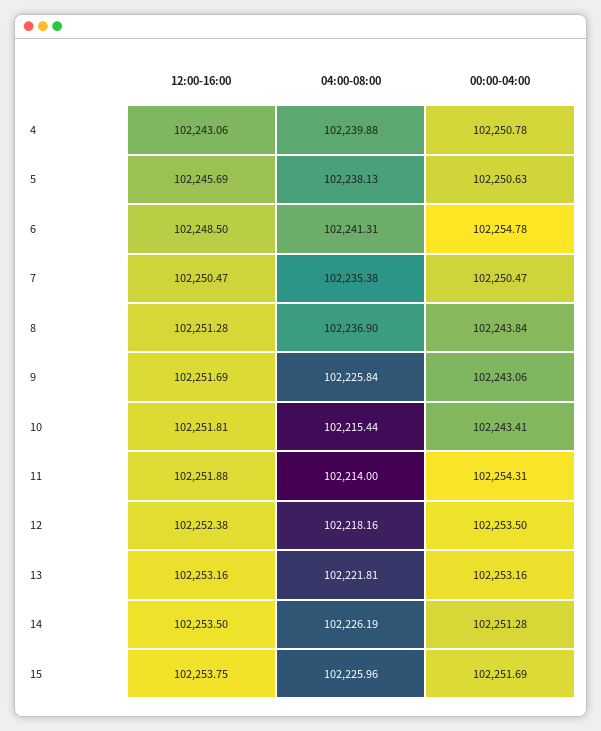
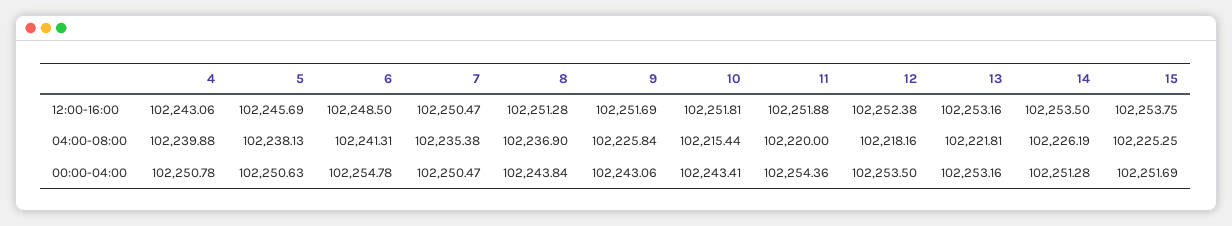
04:00-08:00, 11: 102214 -> 102220
00:00-04:00, 11: 102254.31 -> 102254.36
04:00-08:00, 15: 102225.96 -> 102225.25

